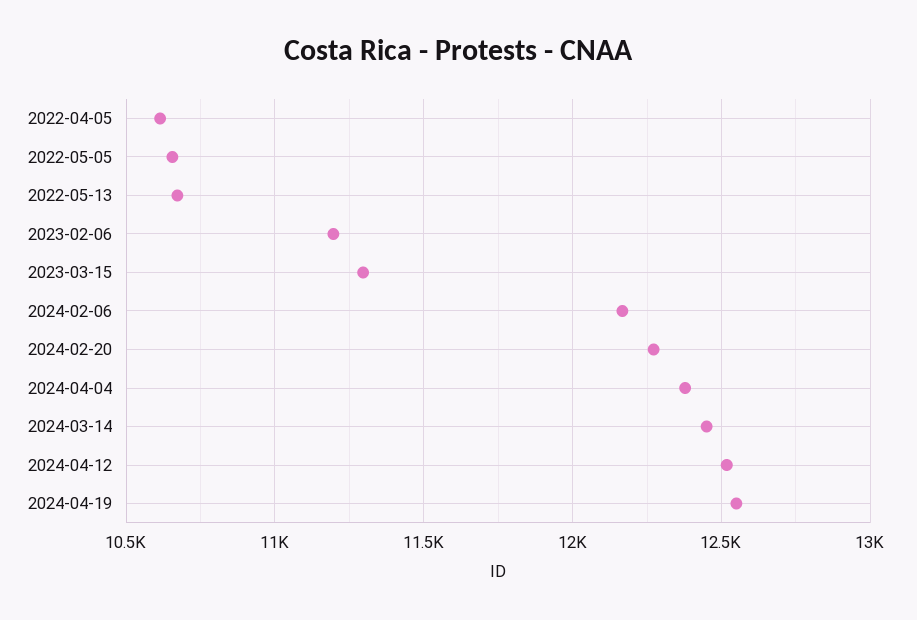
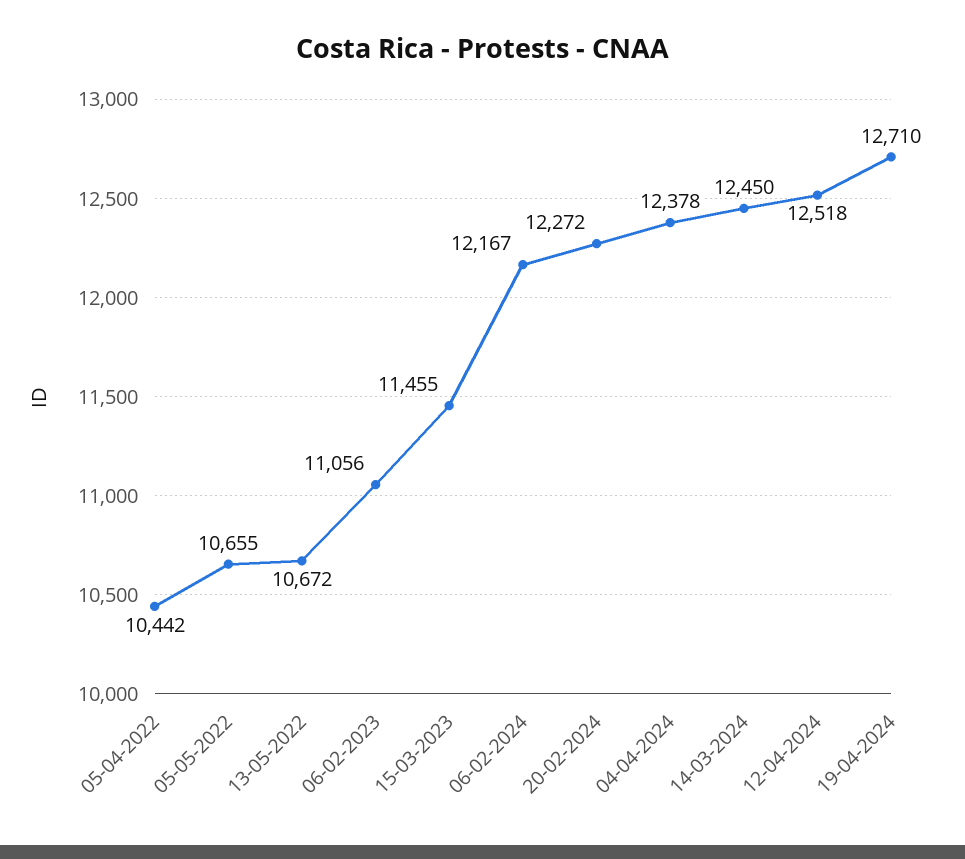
2022-04-05: 10600 -> 10442
2023-02-06: 11200 -> 11056
2023-03-15: 11300 -> 11455
2024-04-19: 12550 -> 12710

